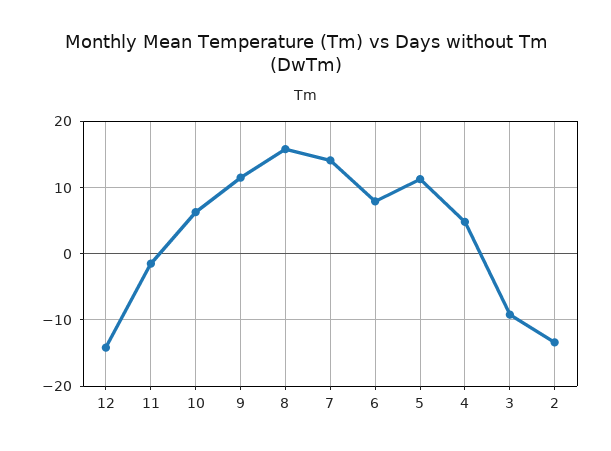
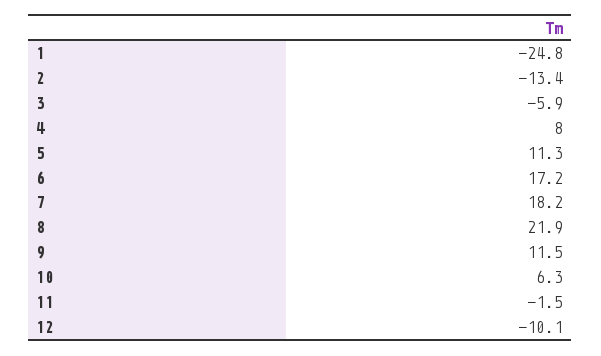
12: -14 -> -10.1
8: 16 -> 21.9
7: 14 -> 18.2
6: 8 -> 17.2
4: 5 -> 8
3: -9 -> -5.9
1: none -> -24.8

